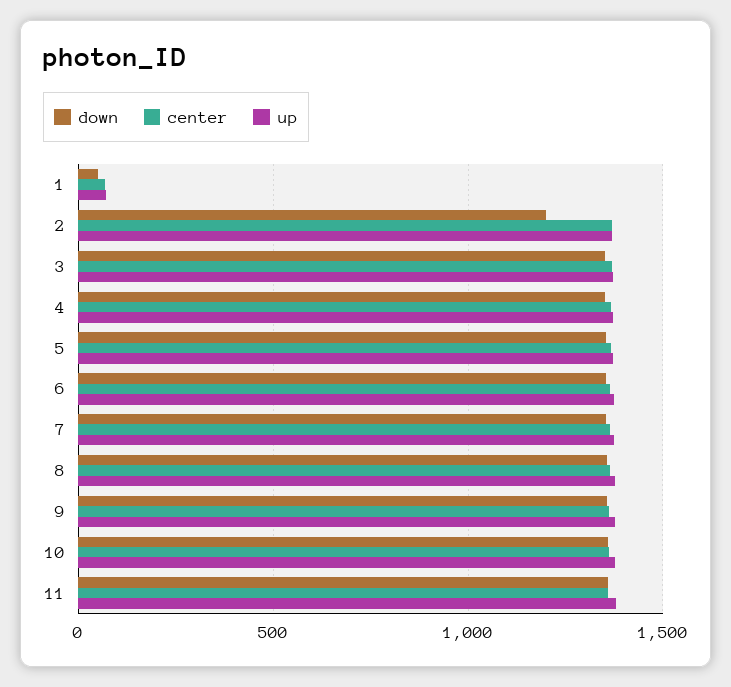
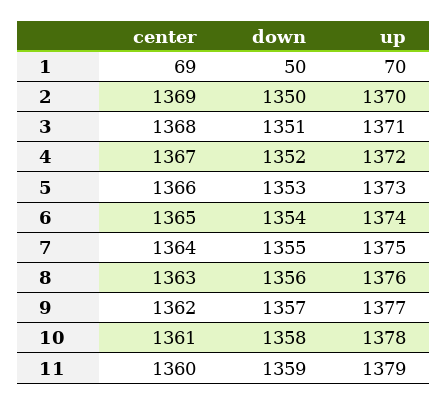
down, 2: 1200 -> 1350

